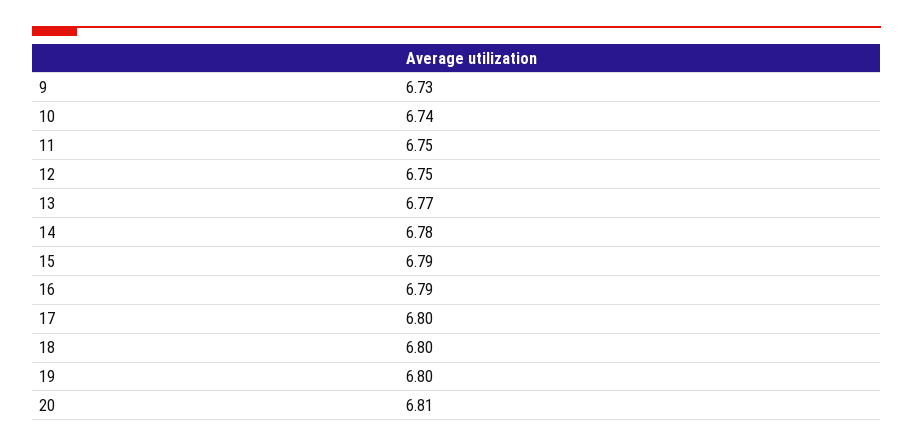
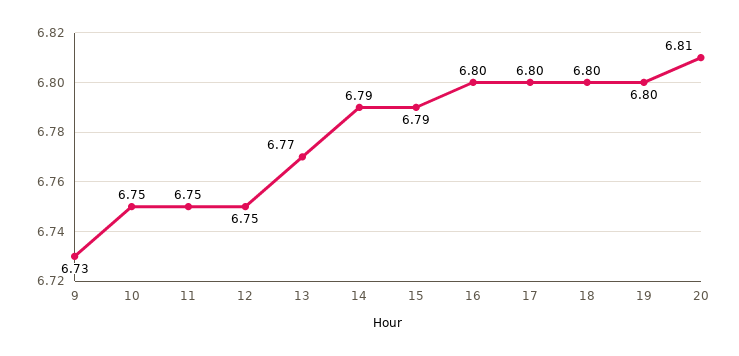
10: 6.74 -> 6.75
14: 6.78 -> 6.79
16: 6.79 -> 6.8

